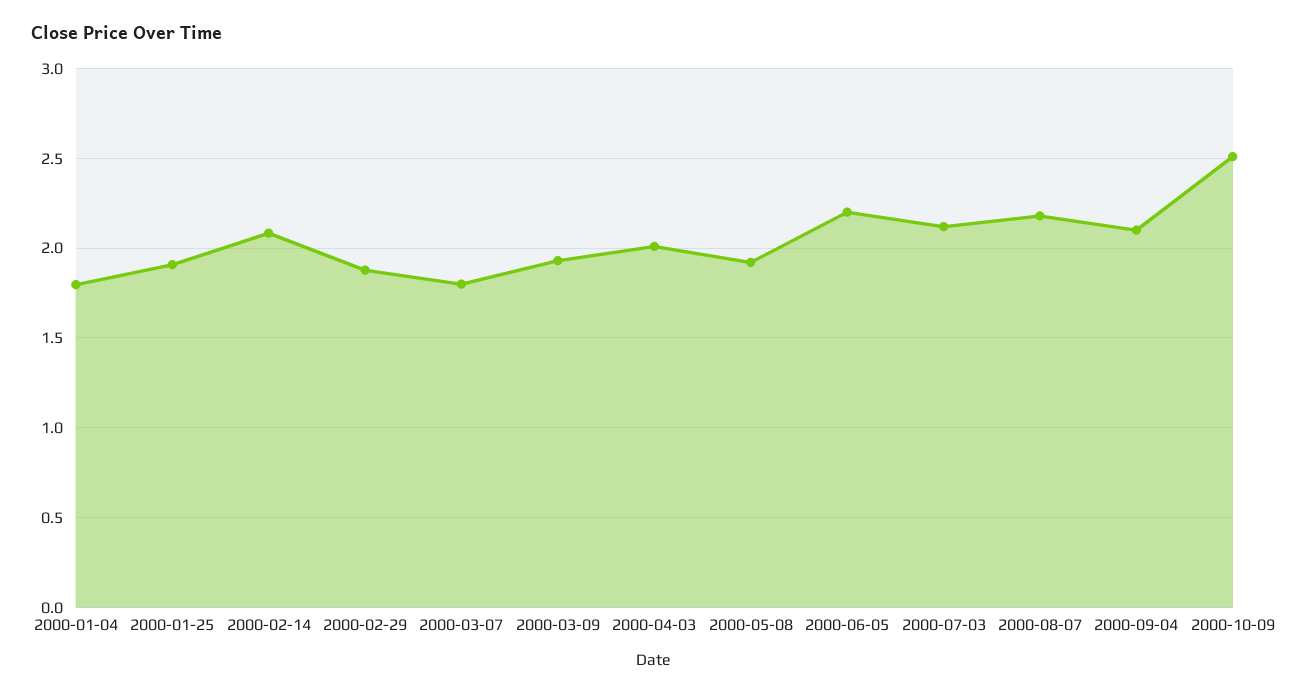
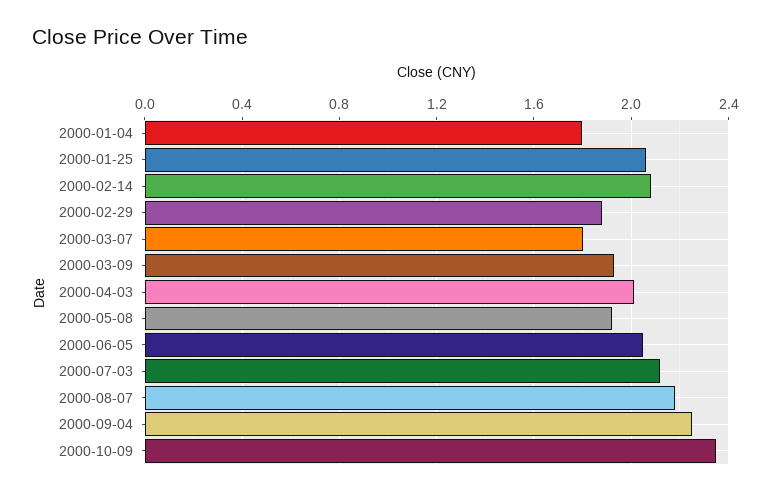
2000-01-25: 1.9 -> 2.05
2000-06-05: 2.2 -> 2.05
2000-09-04: 2.1 -> 2.25
2000-10-09: 2.5 -> 2.35

